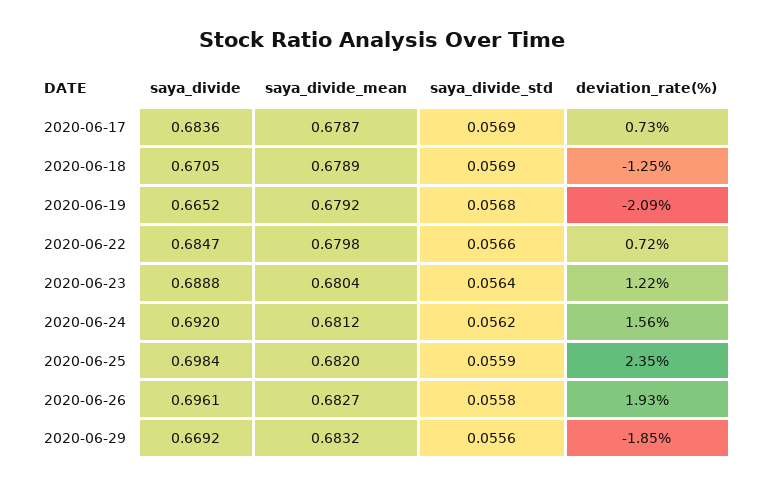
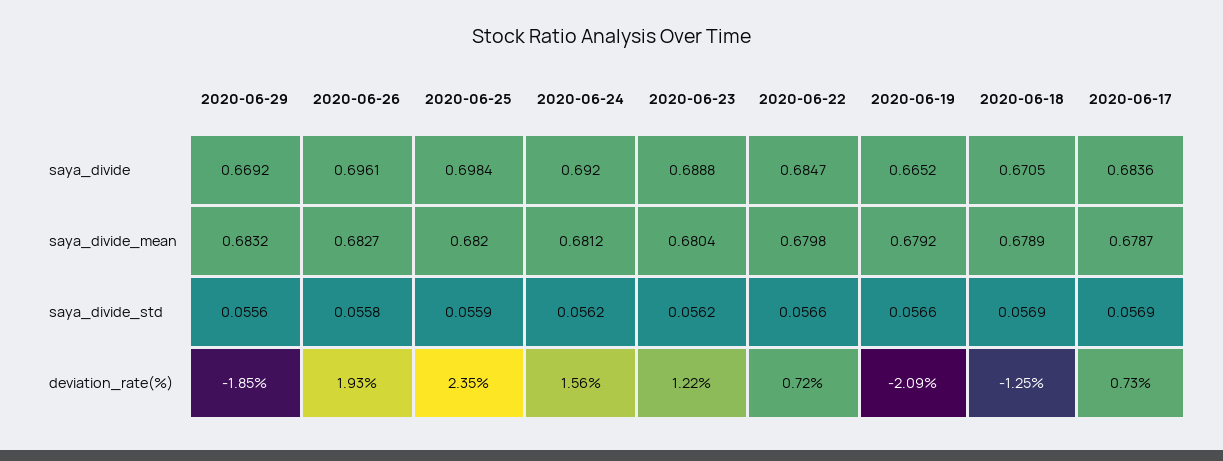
saya_divide_std, 2020-06-19: 0.0568 -> 0.0566
saya_divide_std, 2020-06-23: 0.0564 -> 0.0562

